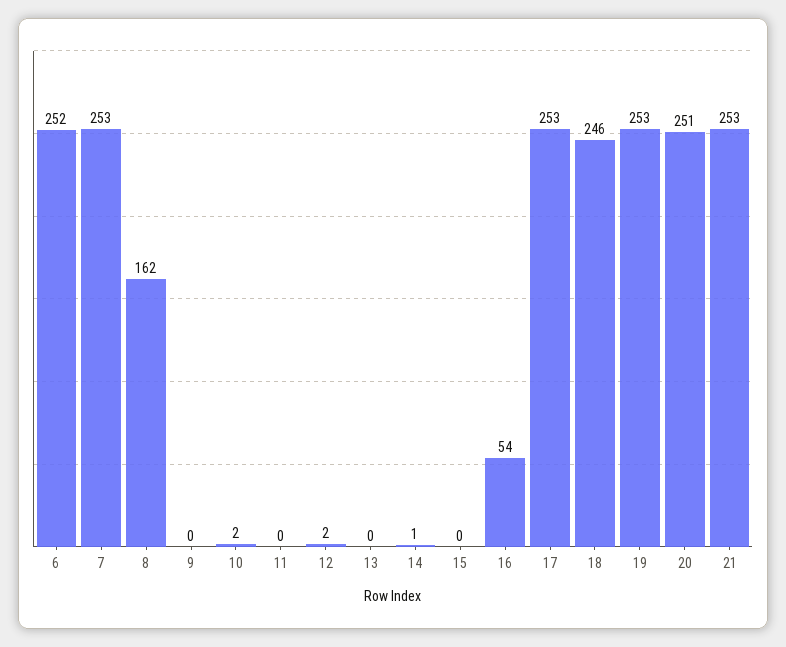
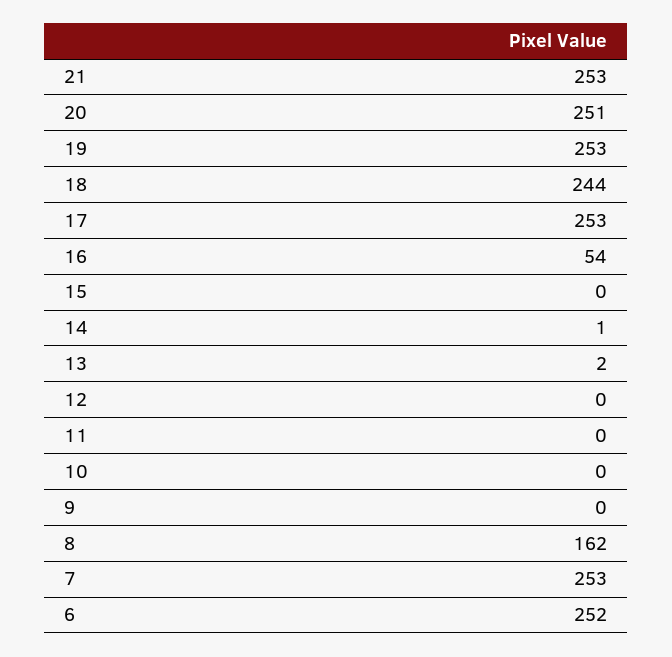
10: 2 -> 0
12: 2 -> 0
13: 0 -> 2
18: 246 -> 244

